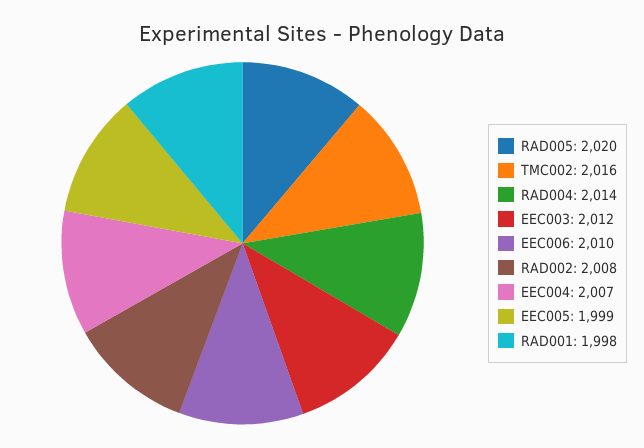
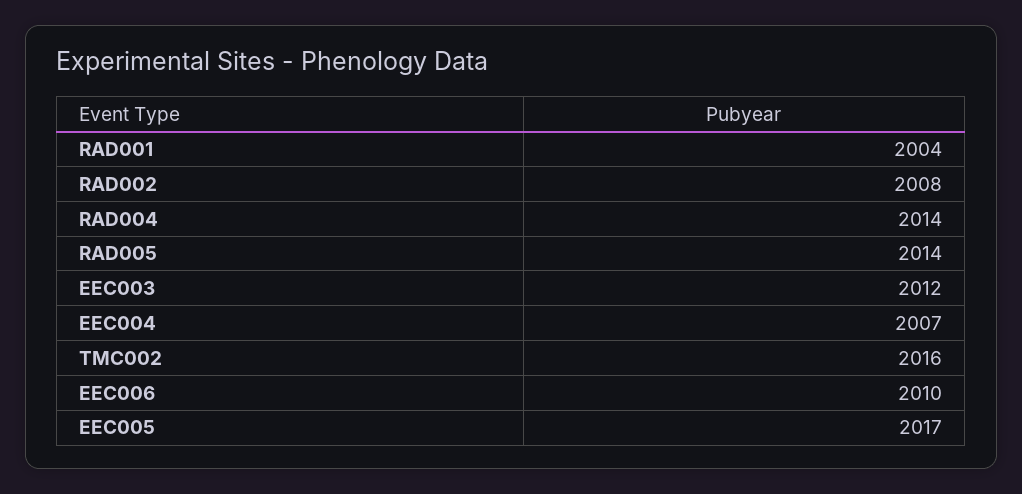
RAD005: 2020 -> 2014
EEC005: 1999 -> 2017
RAD001: 1998 -> 2004

